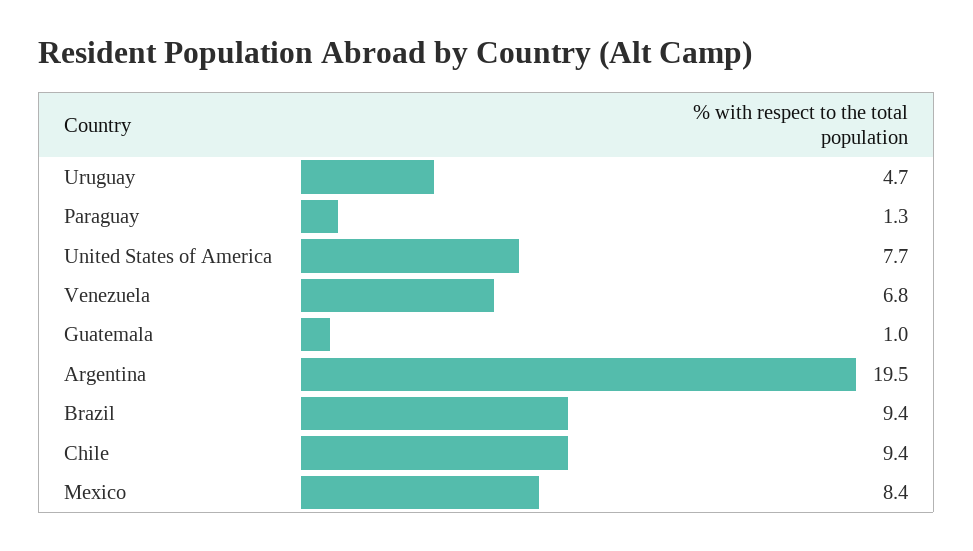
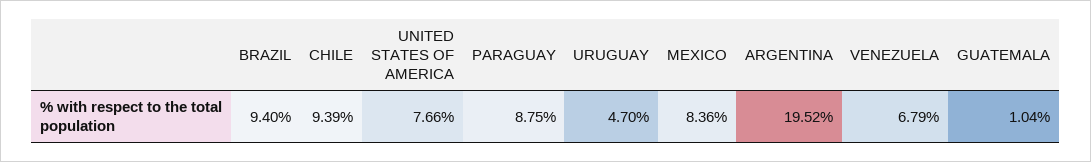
Paraguay: 1.3 -> 8.75

